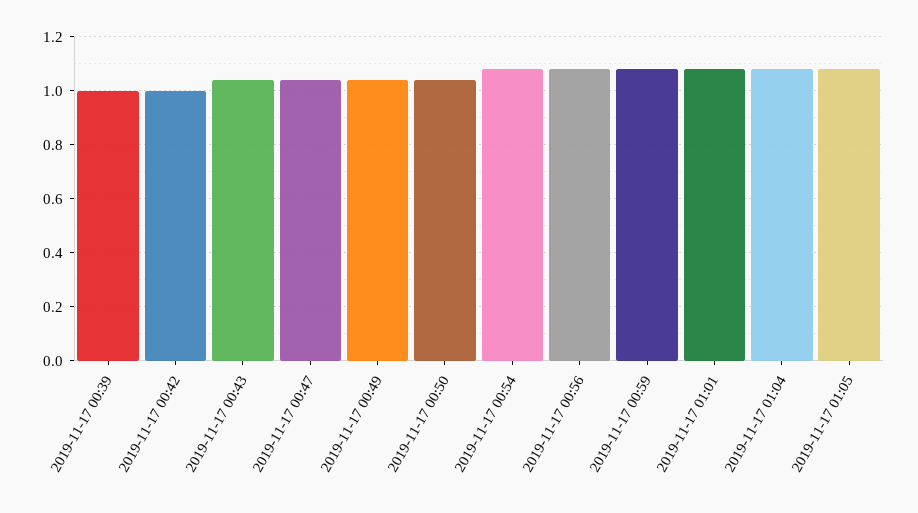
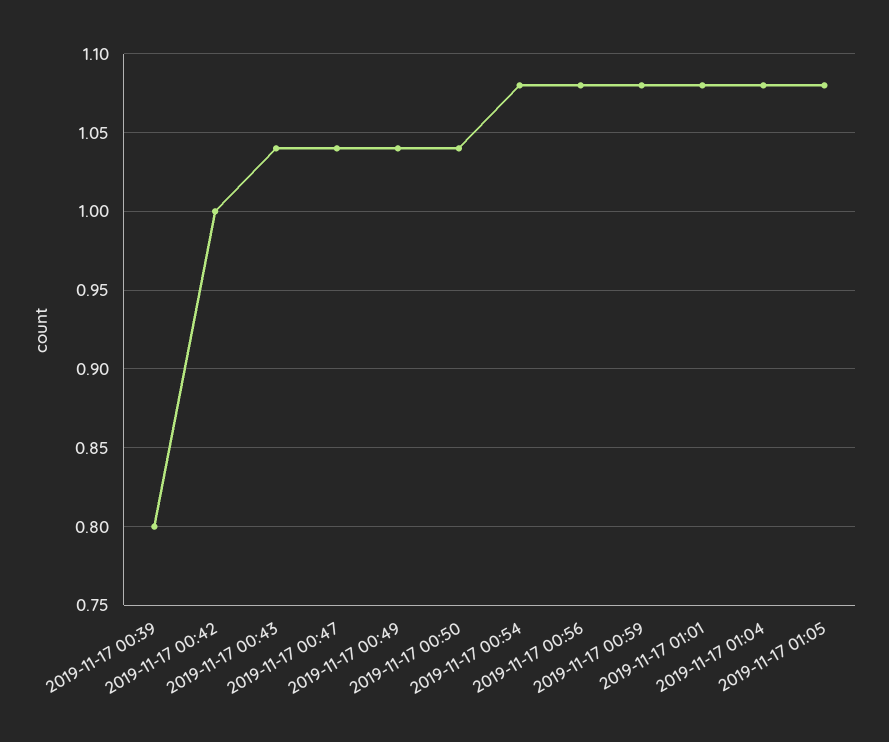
2019-11-17 00:39: 1 -> 0.8

